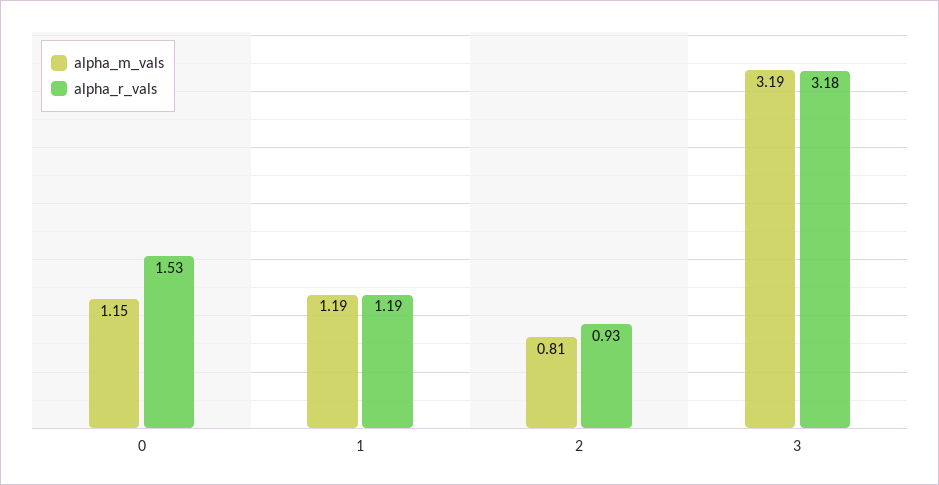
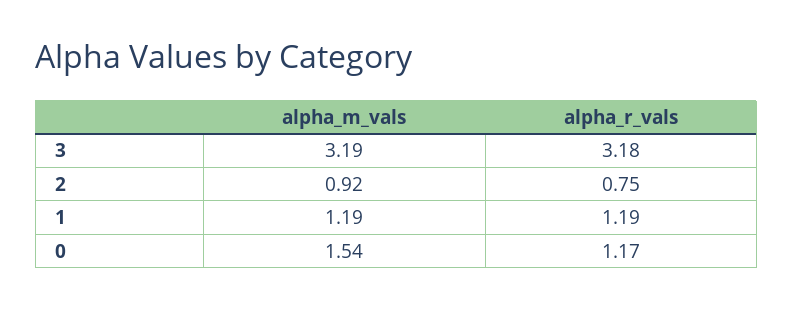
alpha_m_vals, 0: 1.15 -> 1.54
alpha_r_vals, 0: 1.53 -> 1.17
alpha_m_vals, 2: 0.81 -> 0.92
alpha_r_vals, 2: 0.93 -> 0.75

